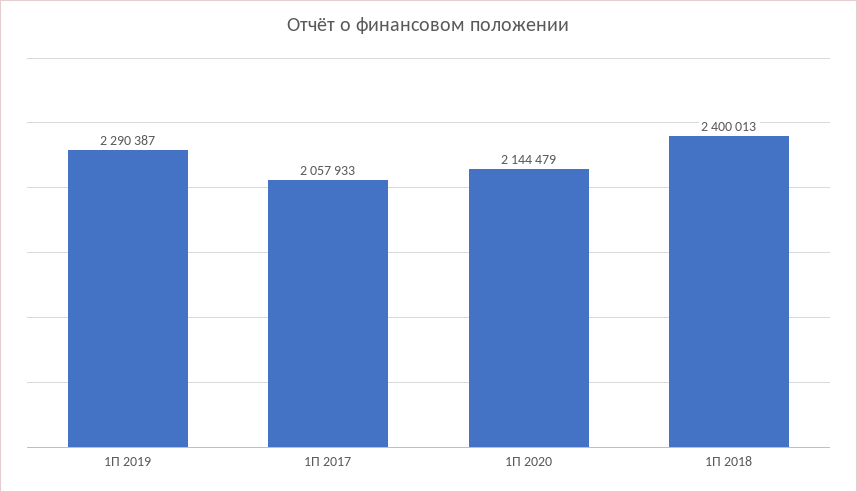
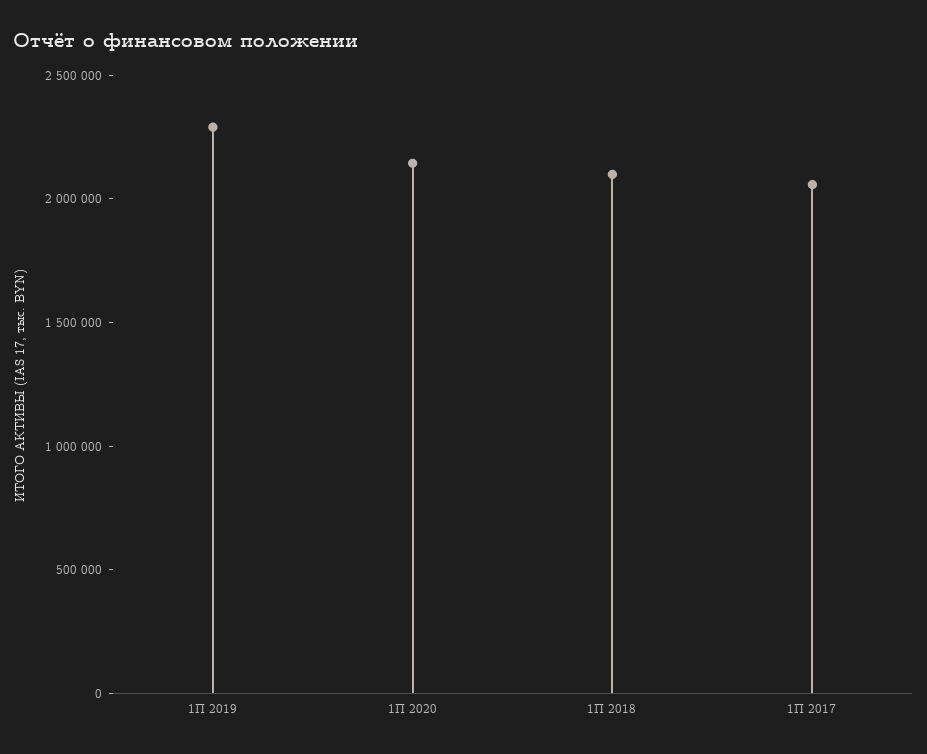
1П 2018: 2400013 -> 2100000

